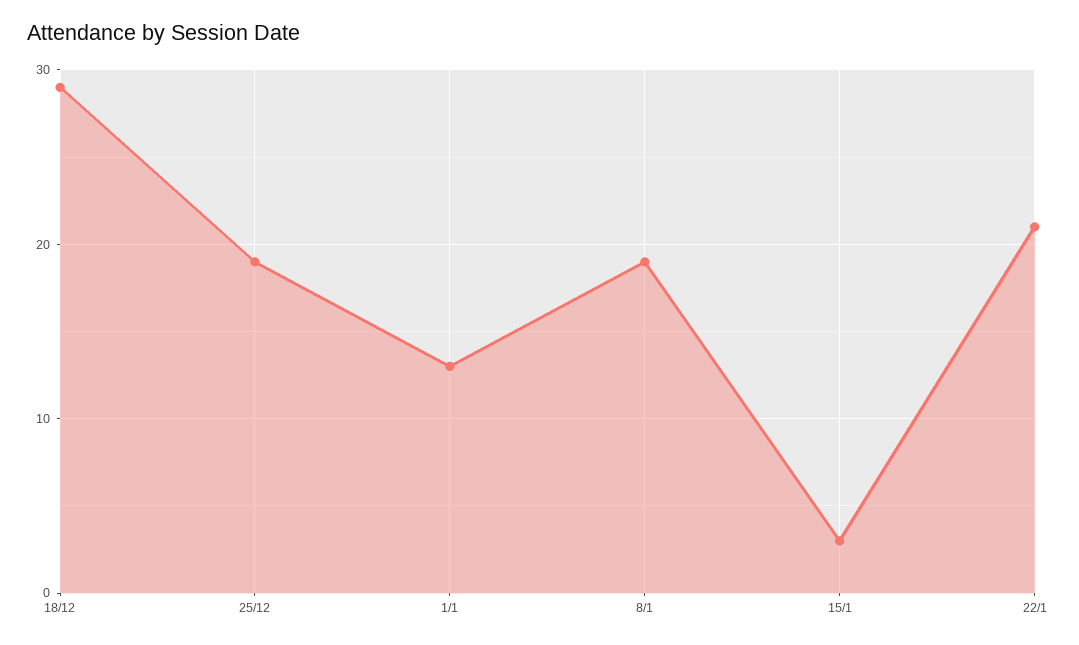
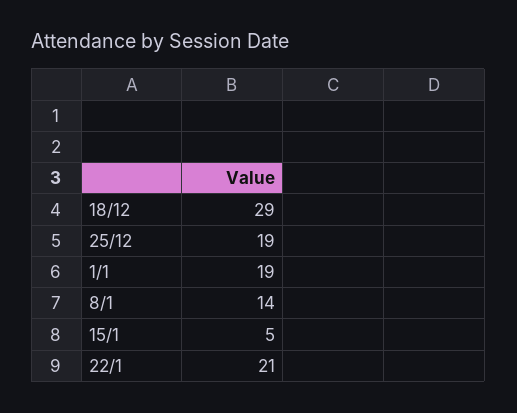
1/1: 13 -> 19
8/1: 19 -> 14
15/1: 3 -> 5

